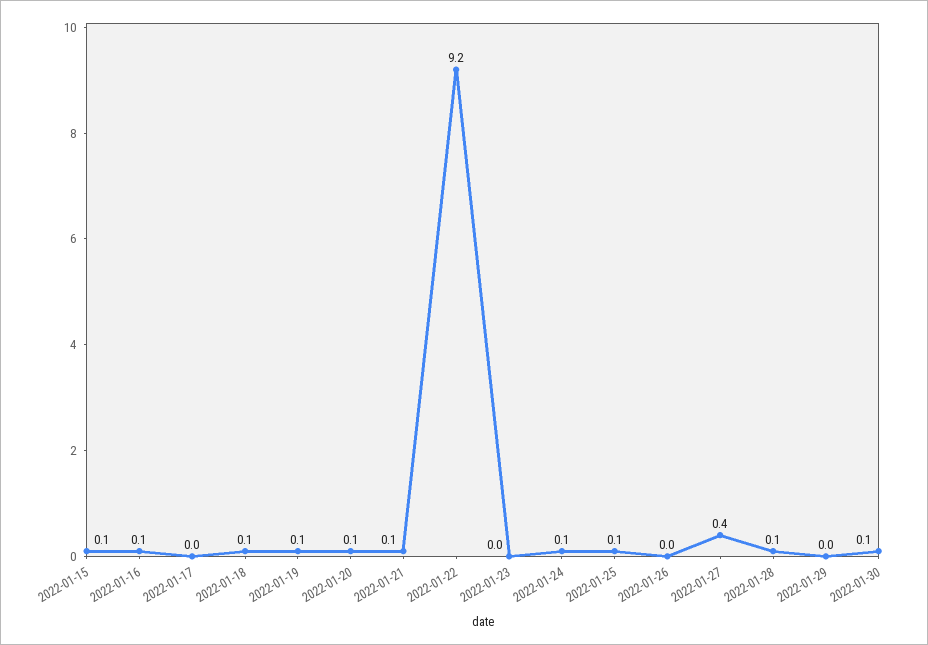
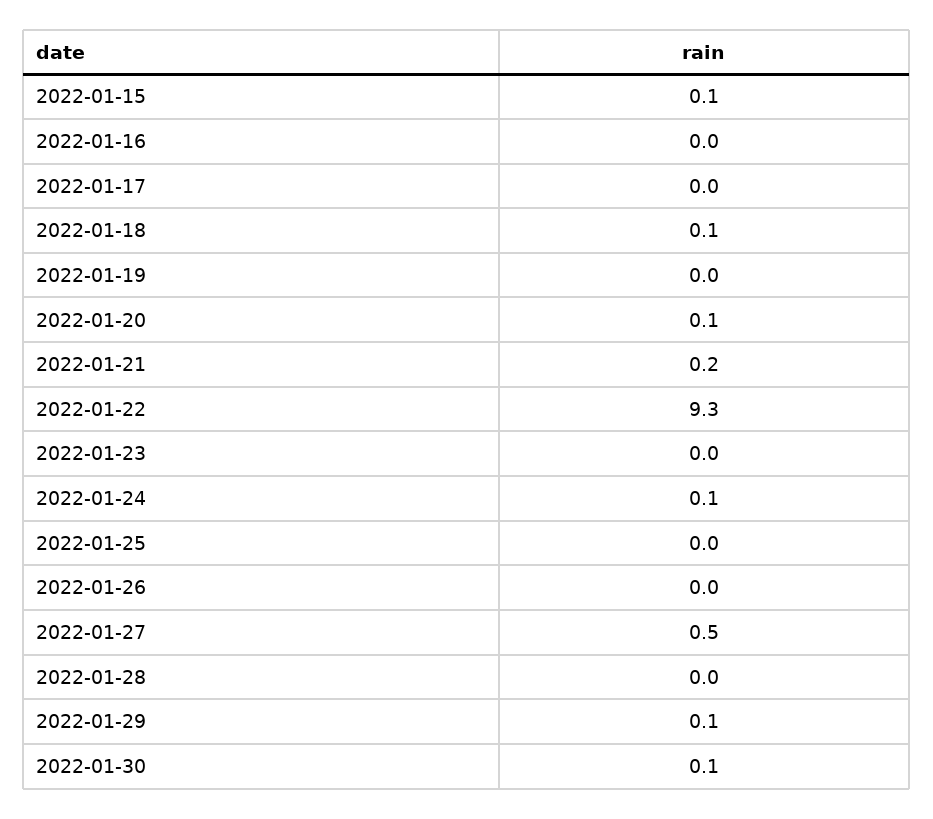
2022-01-16: 0.1 -> 0
2022-01-19: 0.1 -> 0
2022-01-21: 0.1 -> 0.2
2022-01-22: 9.2 -> 9.3
2022-01-25: 0.1 -> 0
2022-01-27: 0.4 -> 0.5
2022-01-28: 0.1 -> 0
2022-01-29: 0 -> 0.1

